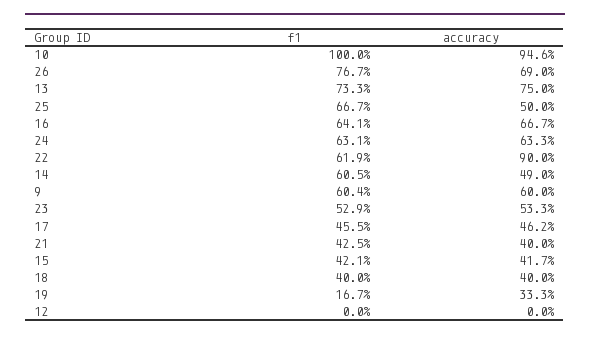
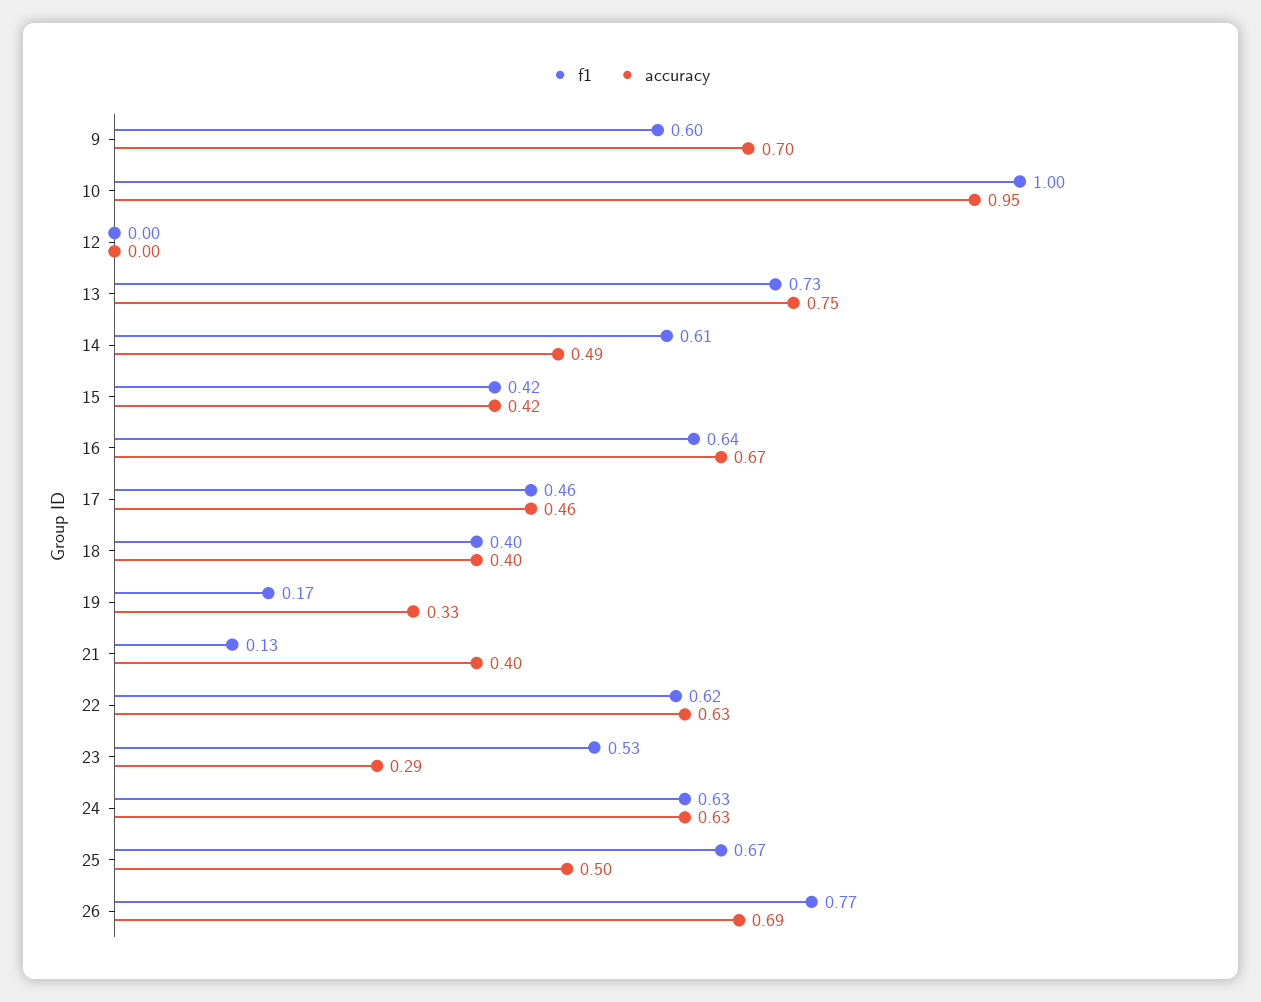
accuracy, 22: 0.9 -> 0.63
accuracy, 9: 0.6 -> 0.7
accuracy, 23: 0.533 -> 0.29
f1, 21: 0.425 -> 0.13

